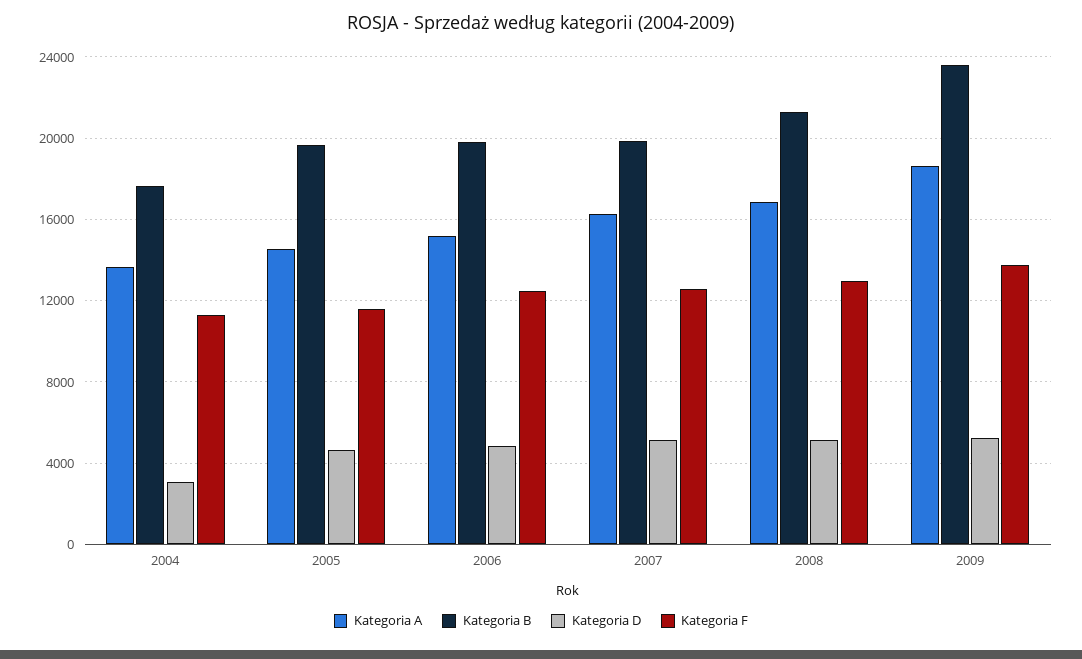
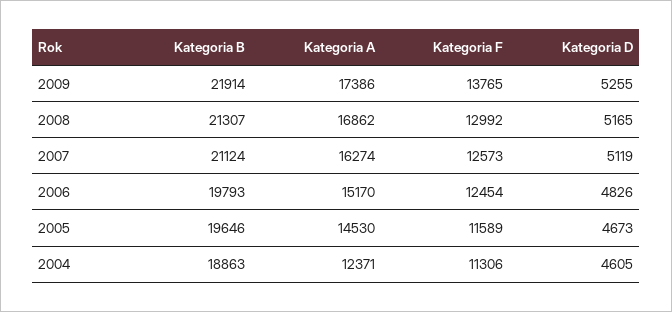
Kategoria A, 2004: 13500 -> 12371
Kategoria B, 2004: 17500 -> 18863
Kategoria D, 2004: 3000 -> 4605
Kategoria B, 2007: 20000 -> 21124
Kategoria A, 2009: 18500 -> 17386
Kategoria B, 2009: 23500 -> 21914

